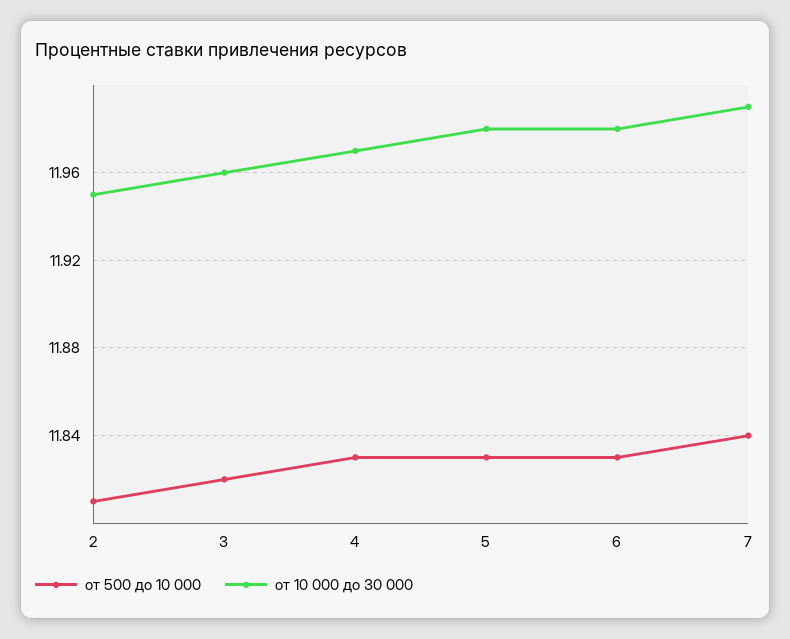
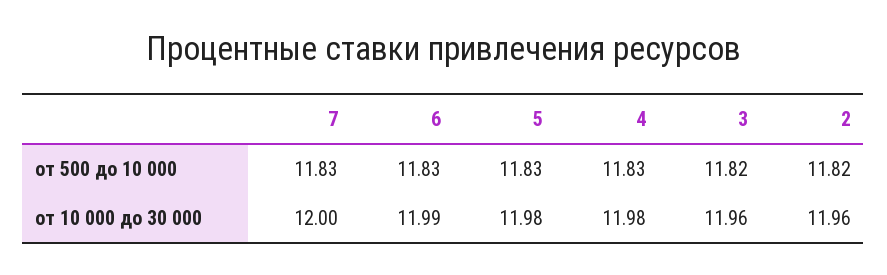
от 500 до 10 000, 2: 11.81 -> 11.82
от 10 000 до 30 000, 2: 11.95 -> 11.96
от 10 000 до 30 000, 4: 11.97 -> 11.98
от 10 000 до 30 000, 6: 11.98 -> 11.99
от 500 до 10 000, 7: 11.84 -> 11.83
от 10 000 до 30 000, 7: 11.99 -> 12

